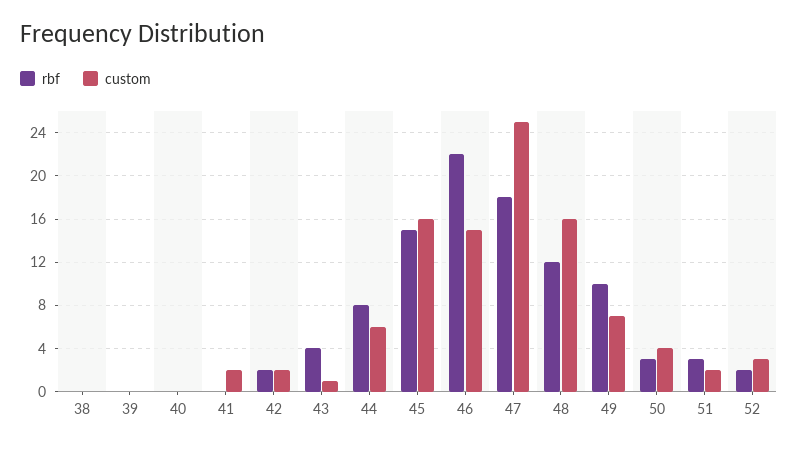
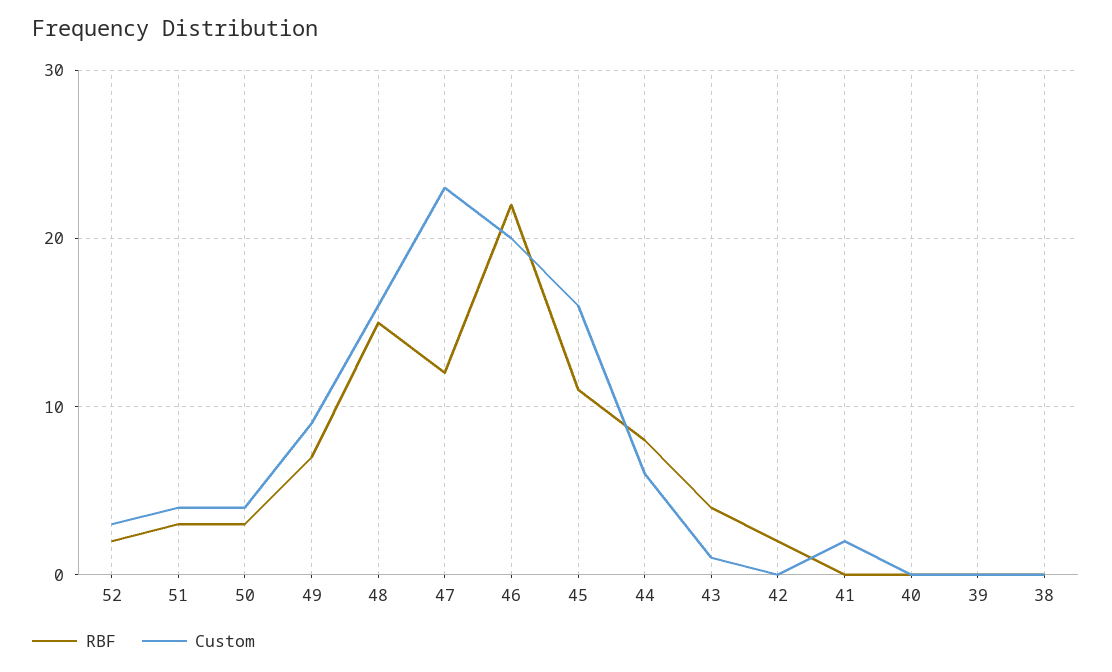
custom, 42: 2 -> 0
rbf, 45: 15 -> 11
custom, 46: 15 -> 20
rbf, 47: 18 -> 12
custom, 47: 25 -> 23
rbf, 48: 12 -> 15
rbf, 49: 10 -> 7
custom, 49: 7 -> 9
custom, 51: 2 -> 4

